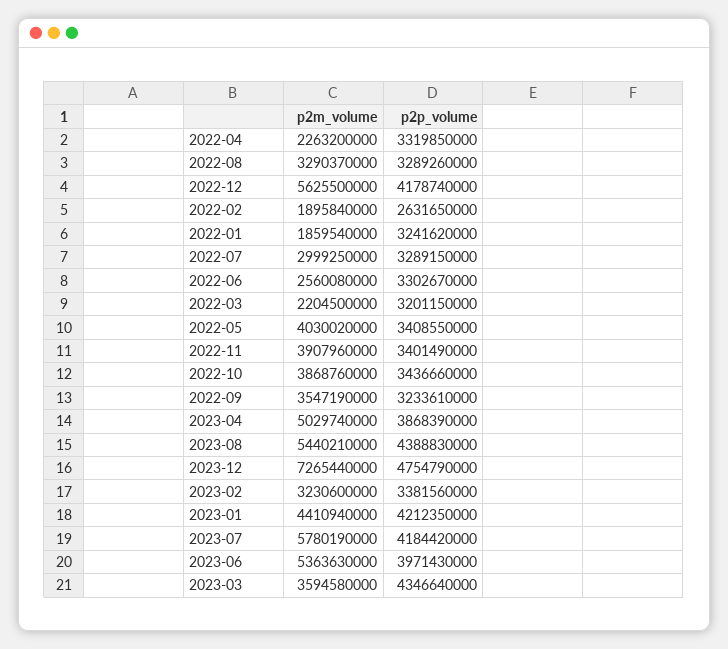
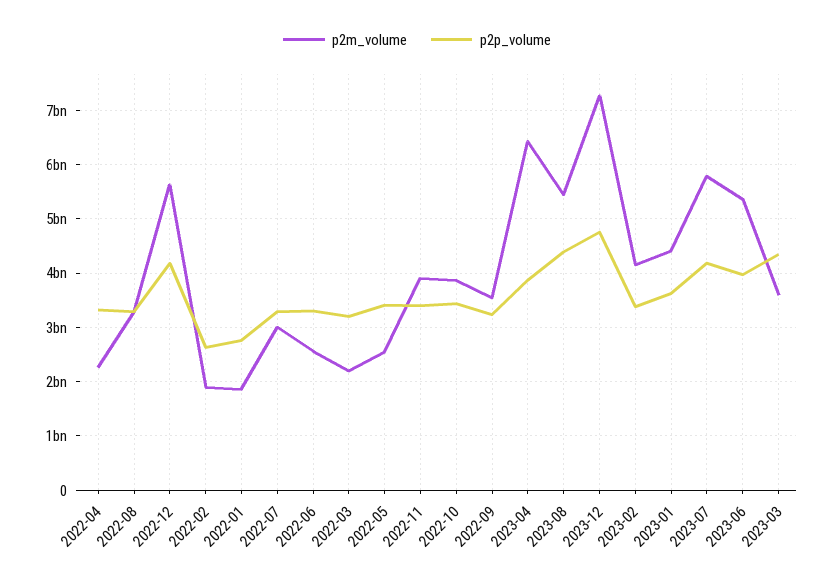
p2p_volume, 2022-01: 3241620000 -> 2800000000
p2m_volume, 2022-05: 4030020000 -> 2600000000
p2m_volume, 2023-04: 5029740000 -> 6400000000
p2m_volume, 2023-02: 3230600000 -> 4200000000
p2p_volume, 2023-01: 4212350000 -> 3600000000

